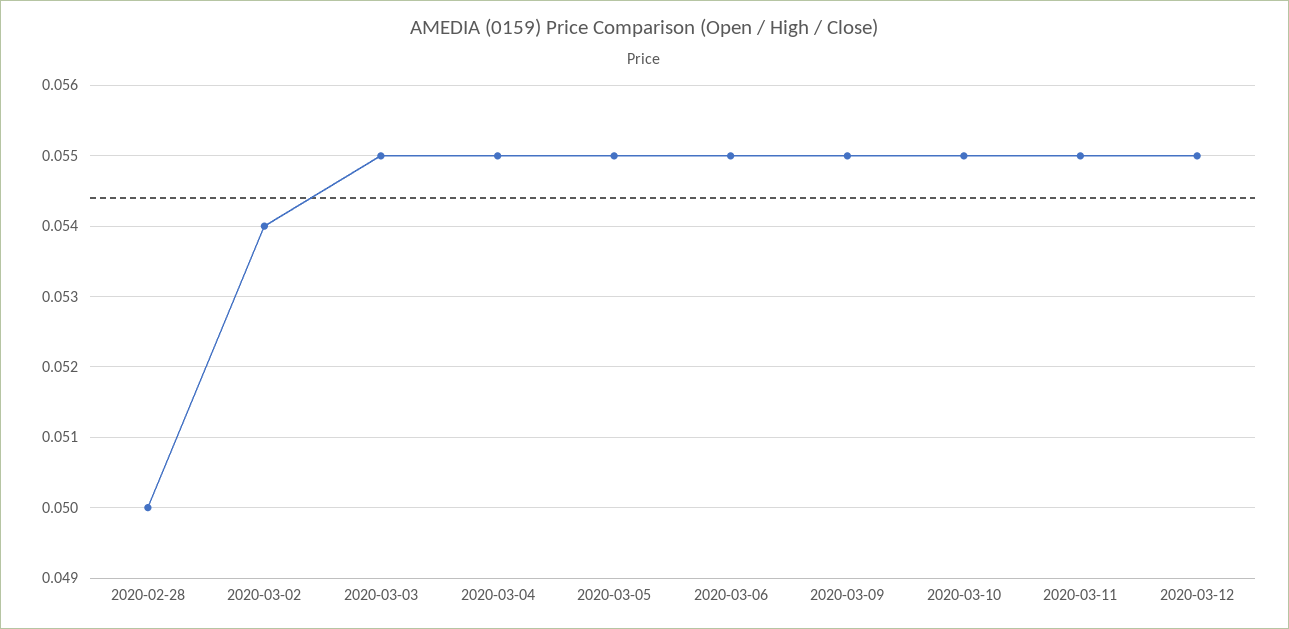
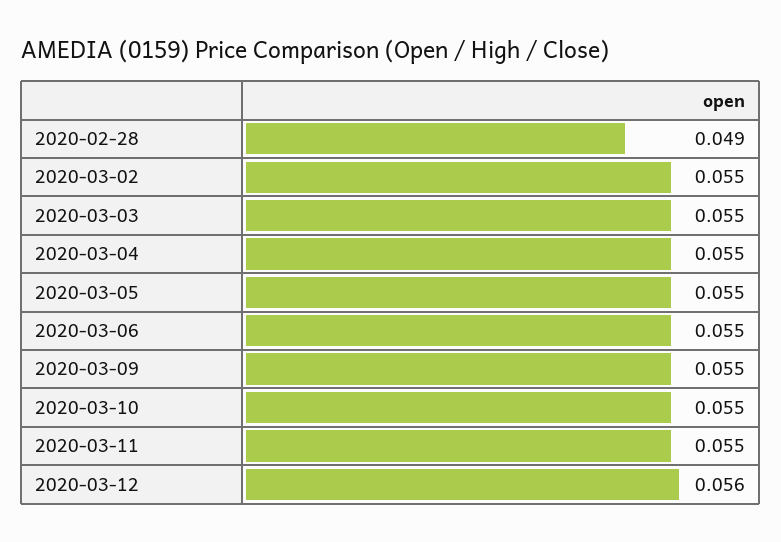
2020-02-28: 0.05 -> 0.049
2020-03-02: 0.054 -> 0.055
2020-03-12: 0.055 -> 0.056

